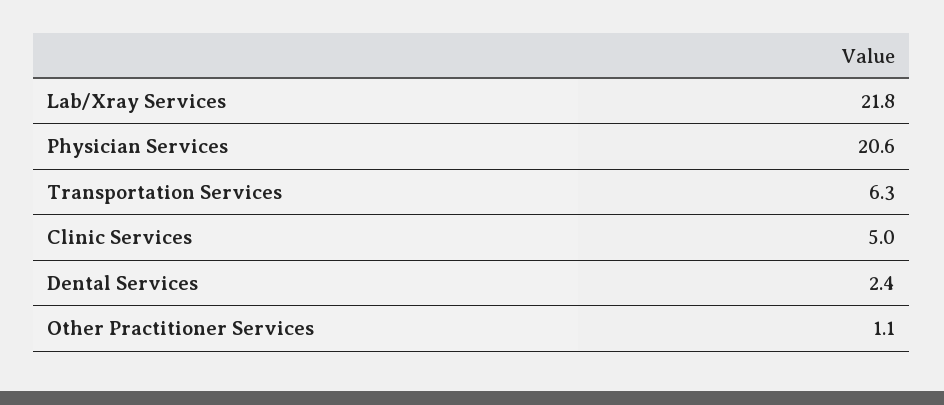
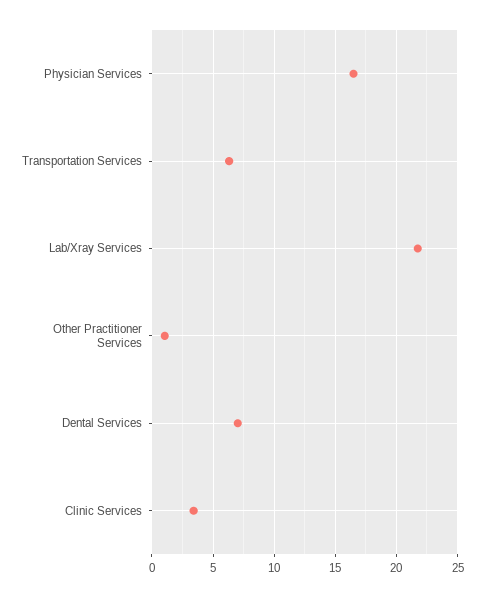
Physician Services: 20.6 -> 16.5
Clinic Services: 5 -> 3.5
Dental Services: 2.4 -> 7

